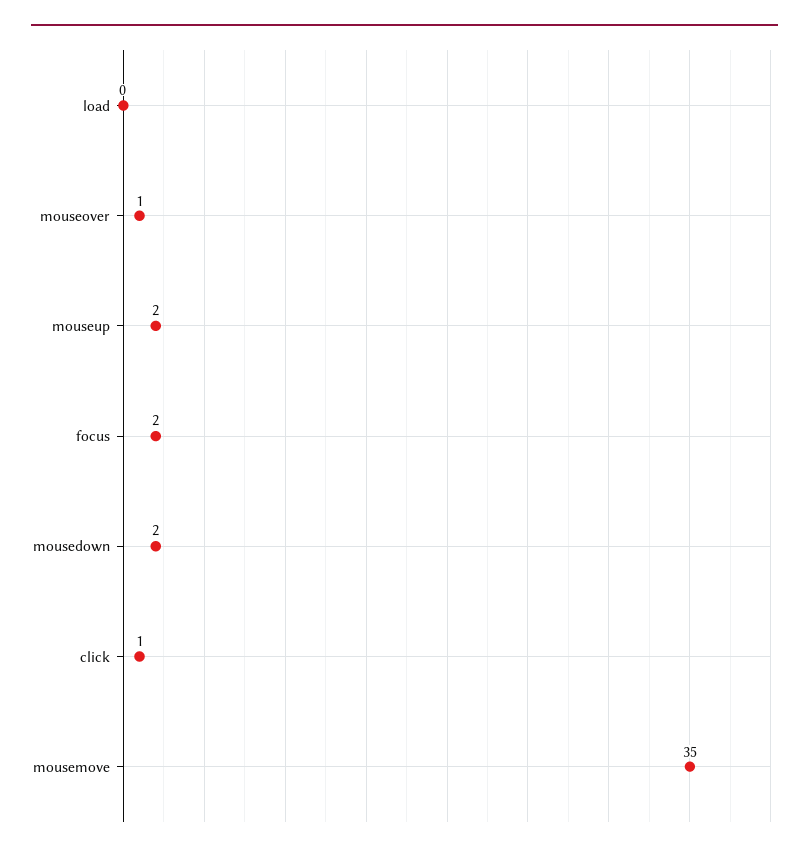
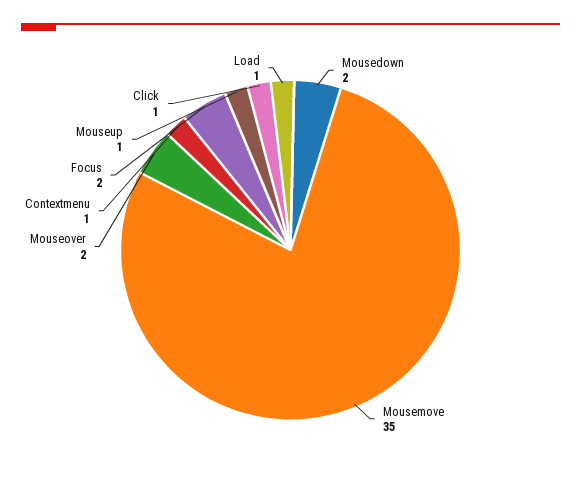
load: 0 -> 1
mouseover: 1 -> 2
mouseup: 2 -> 1
Contextmenu: none -> 1

